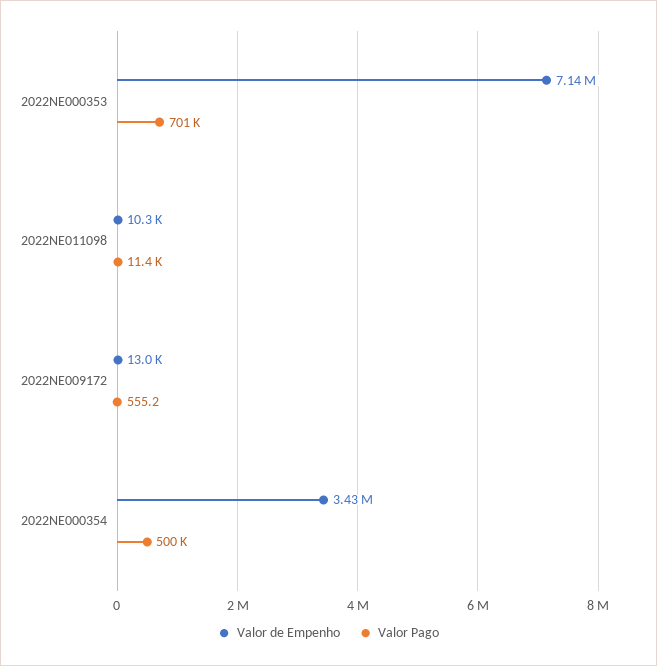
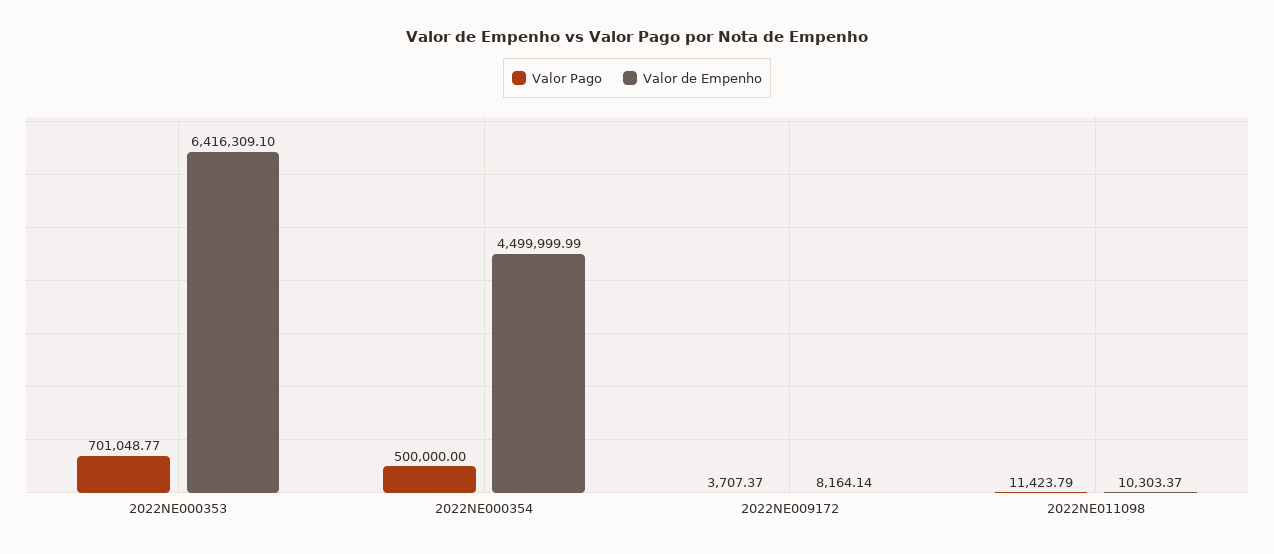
Valor de Empenho, 2022NE000353: 7140000 -> 6416309.1
Valor de Empenho, 2022NE009172: 13000 -> 8164.14
Valor Pago, 2022NE009172: 555.2 -> 3707.37
Valor de Empenho, 2022NE000354: 3430000 -> 4499999.99

